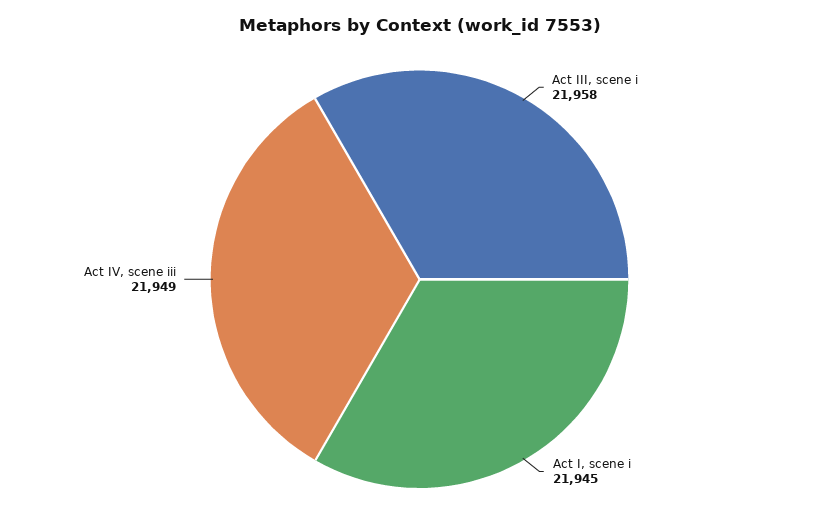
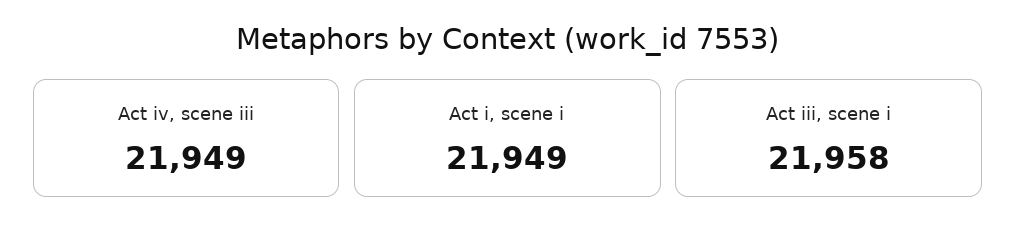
Act I, scene i: 21945 -> 21949

